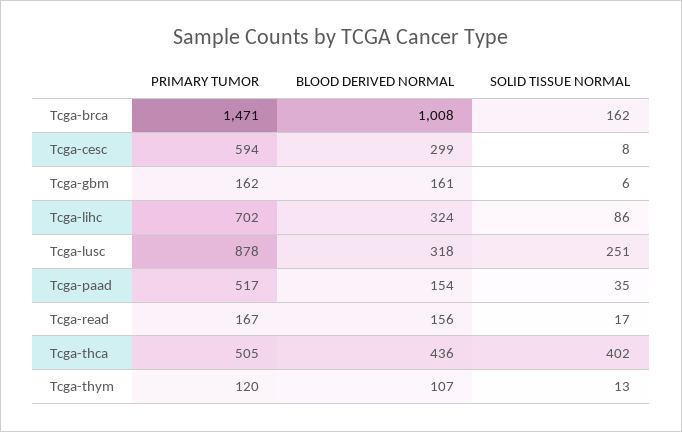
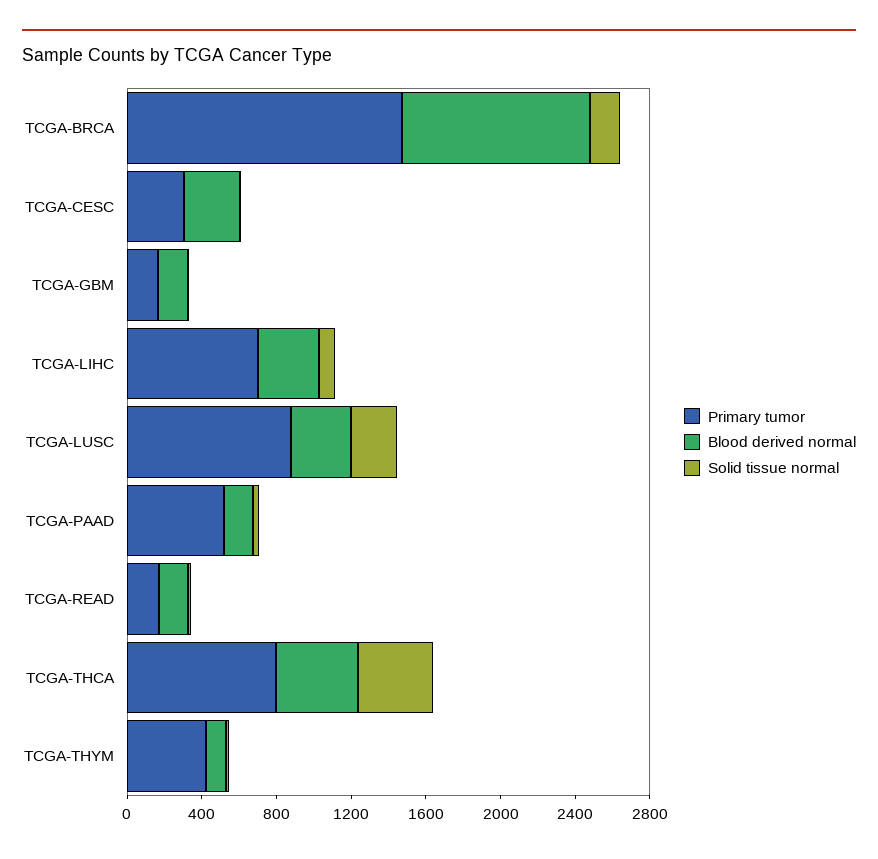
PRIMARY TUMOR, Tcga-cesc: 594 -> 300
PRIMARY TUMOR, Tcga-thca: 505 -> 800
PRIMARY TUMOR, Tcga-thym: 120 -> 400

